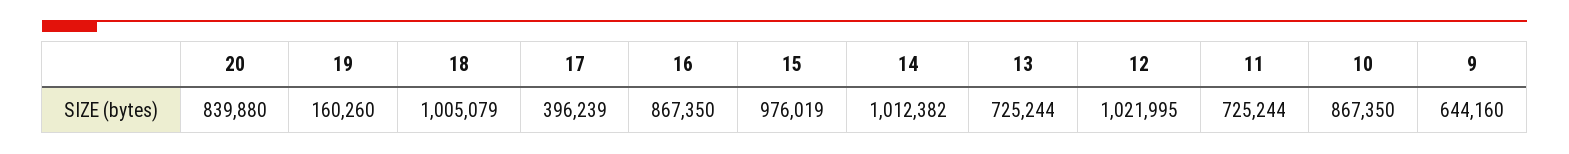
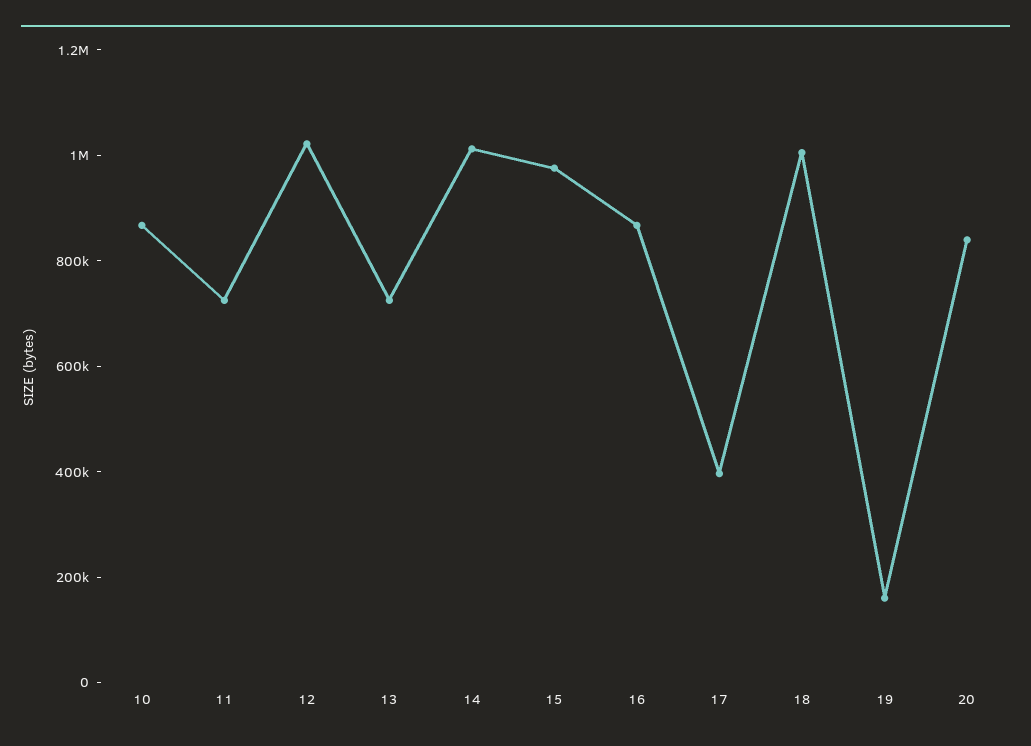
9: 644160 -> none

